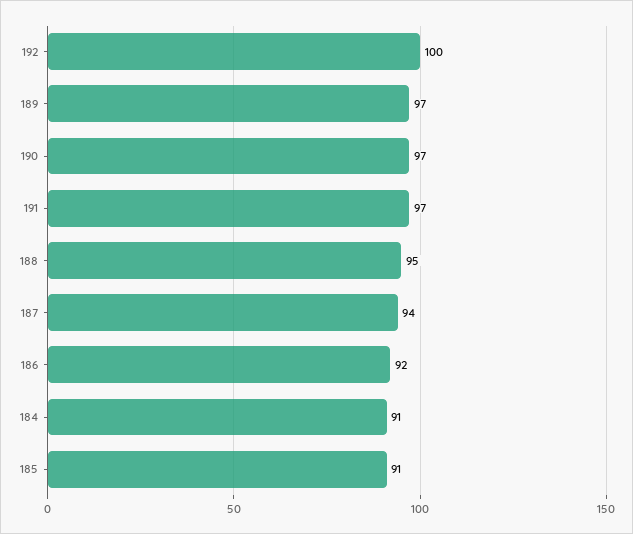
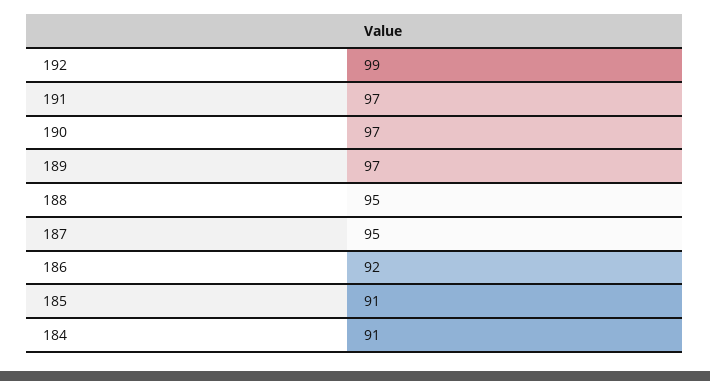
192: 100 -> 99
187: 94 -> 95

